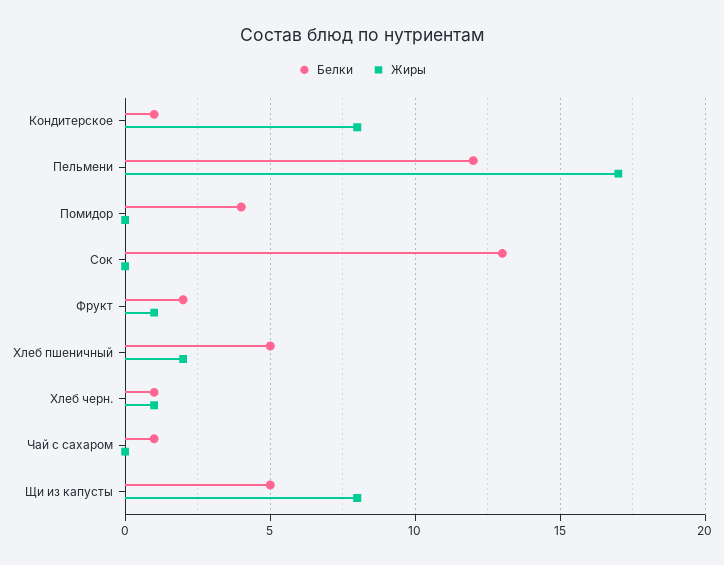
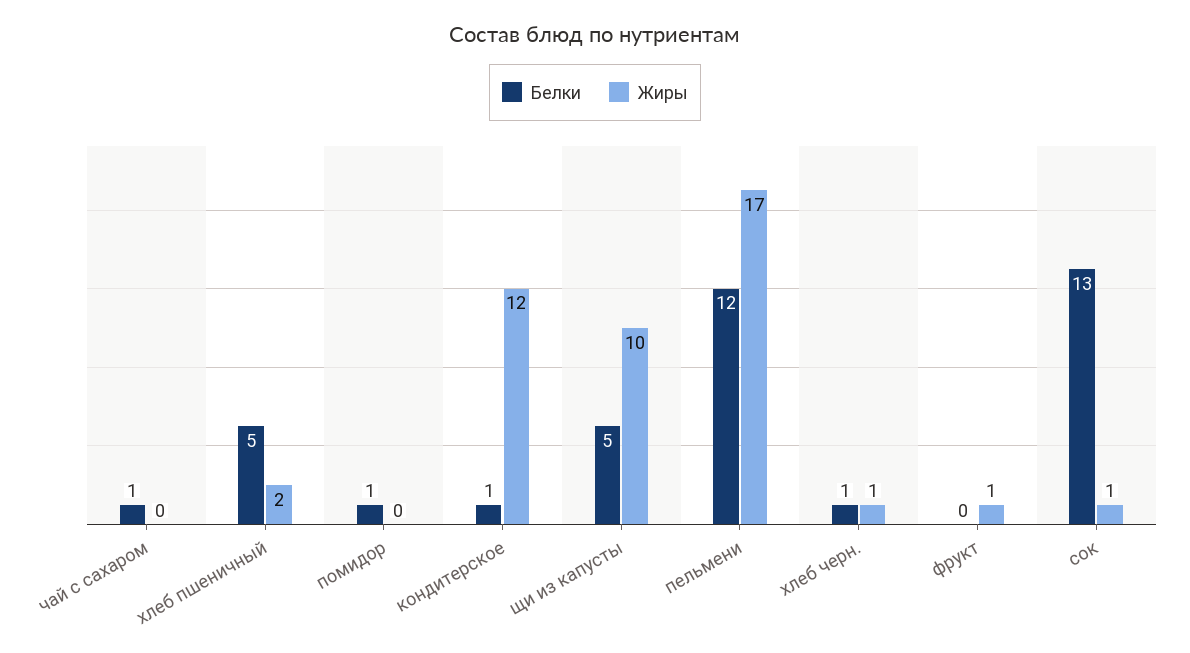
Жиры, Кондитерское: 8 -> 12
Белки, Помидор: 4 -> 1
Жиры, Сок: 0 -> 1
Белки, Фрукт: 2 -> 0
Жиры, Щи из капусты: 8 -> 10

